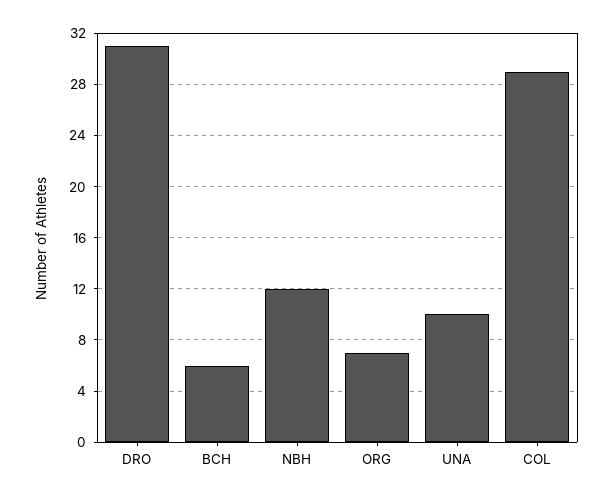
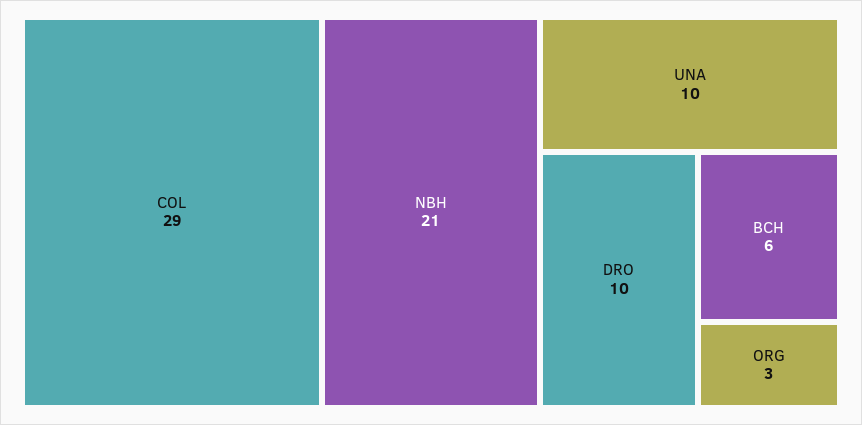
DRO: 31 -> 10
NBH: 12 -> 21
ORG: 7 -> 3

